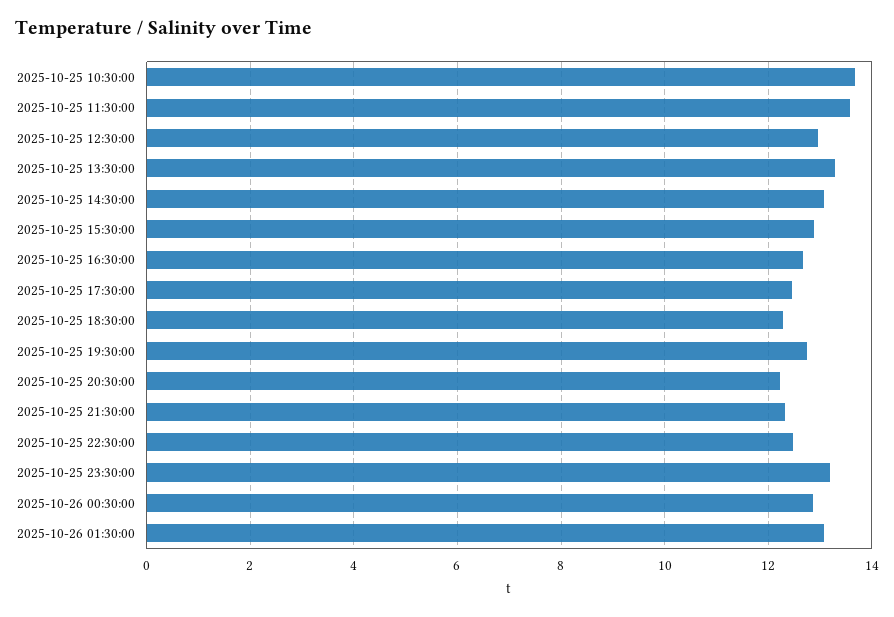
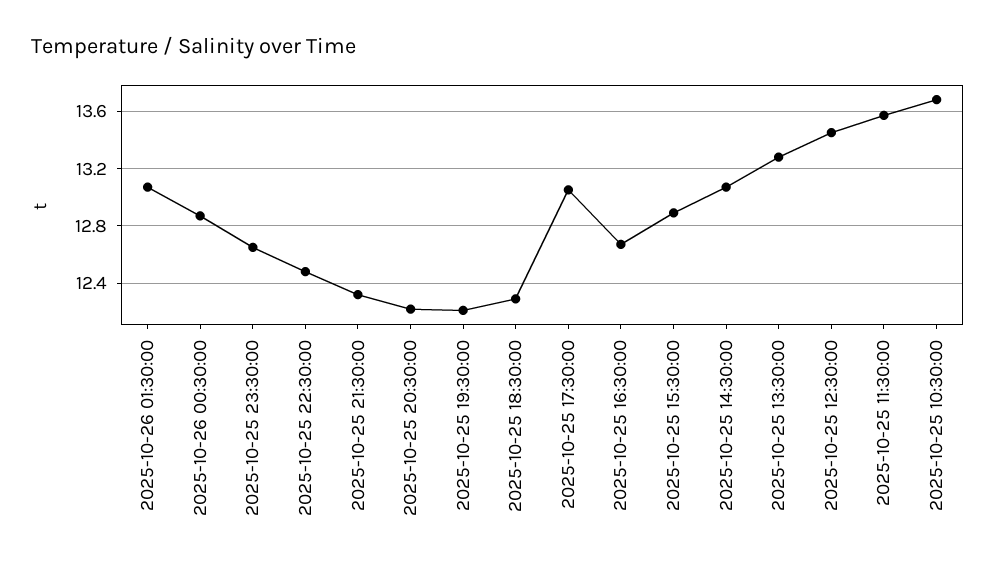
2025-10-25 12:30:00: 13 -> 13.45
2025-10-25 17:30:00: 12.4 -> 13.05
2025-10-25 19:30:00: 12.8 -> 12.2
2025-10-25 23:30:00: 13.2 -> 12.65

